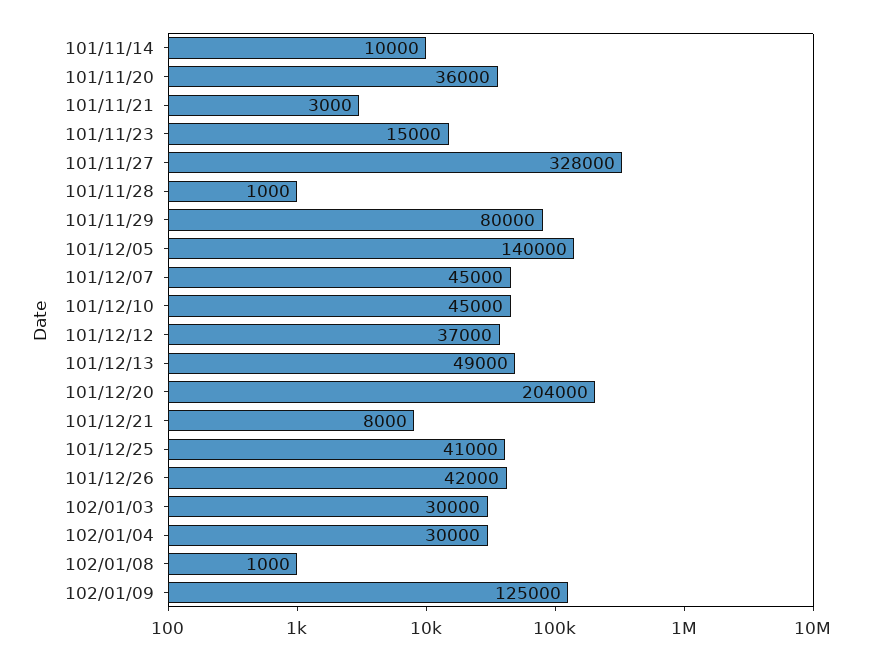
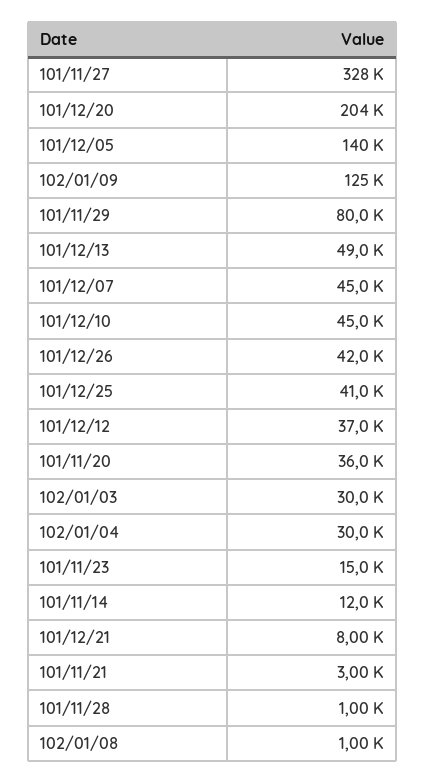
101/11/14: 10000 -> 12000

